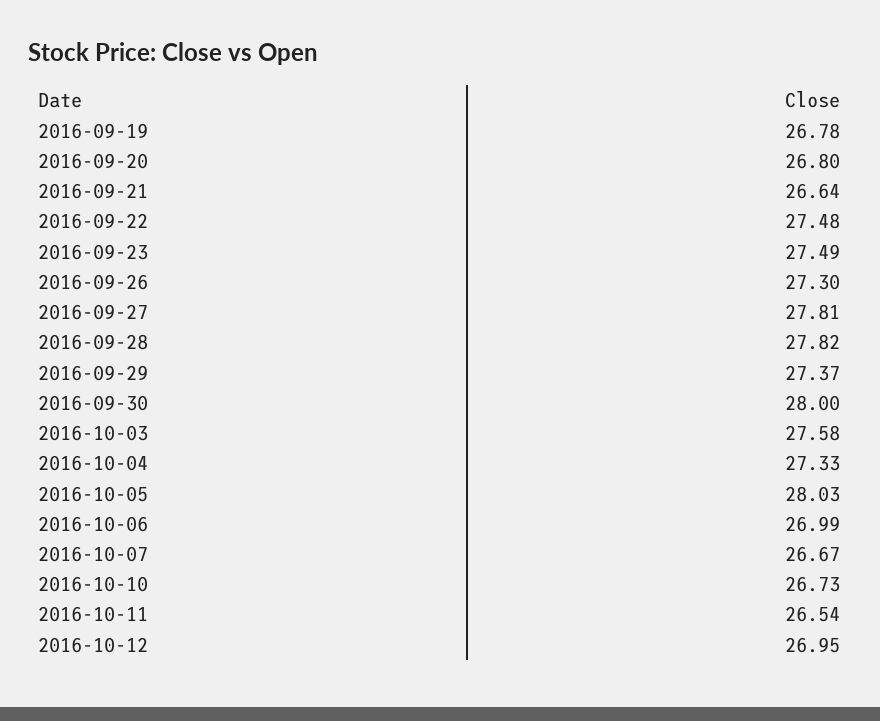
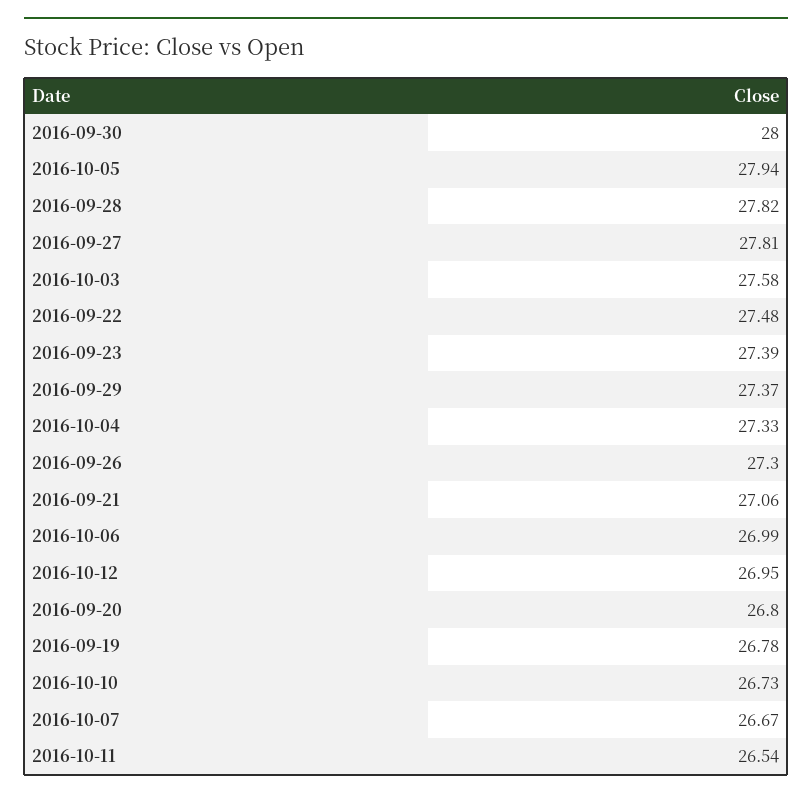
2016-09-21: 26.64 -> 27.06
2016-09-23: 27.49 -> 27.39
2016-10-05: 28.03 -> 27.94

